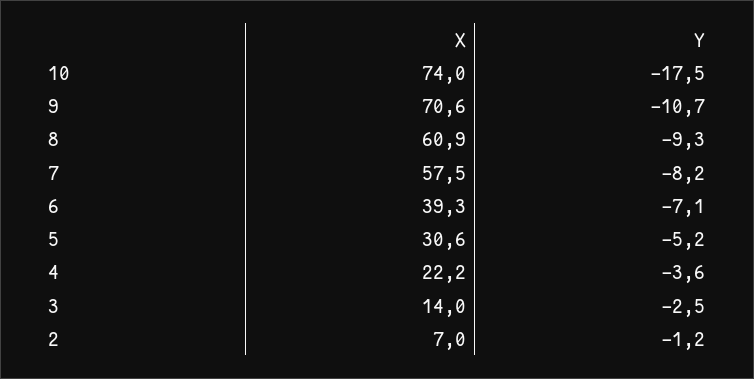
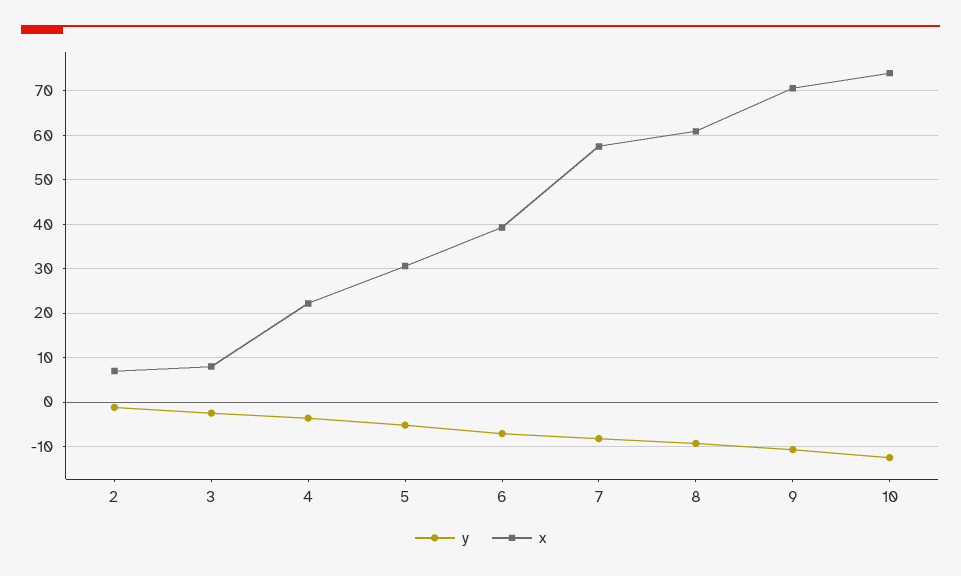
Y, 10: -17.5 -> -12
X, 3: 14 -> 8

